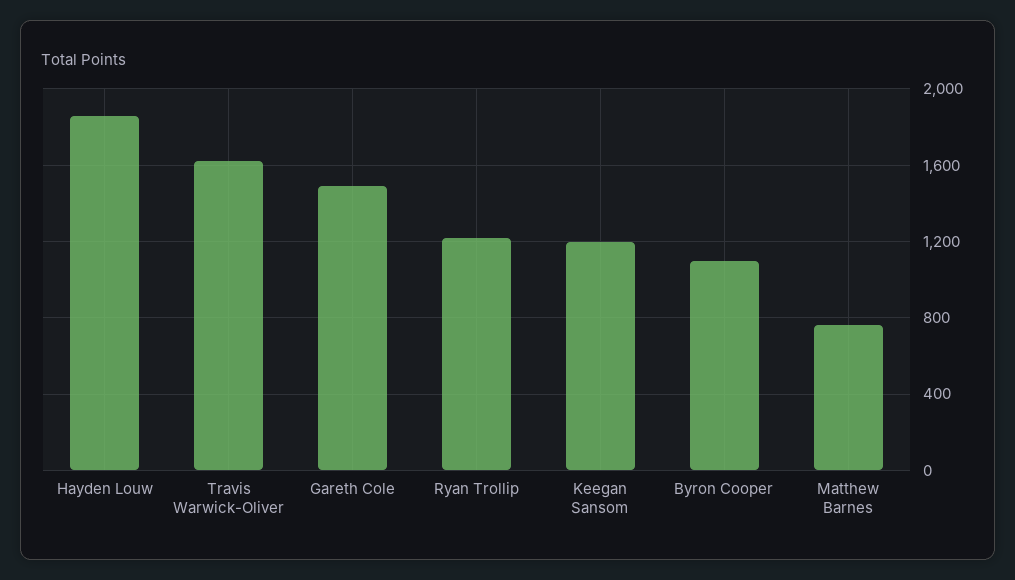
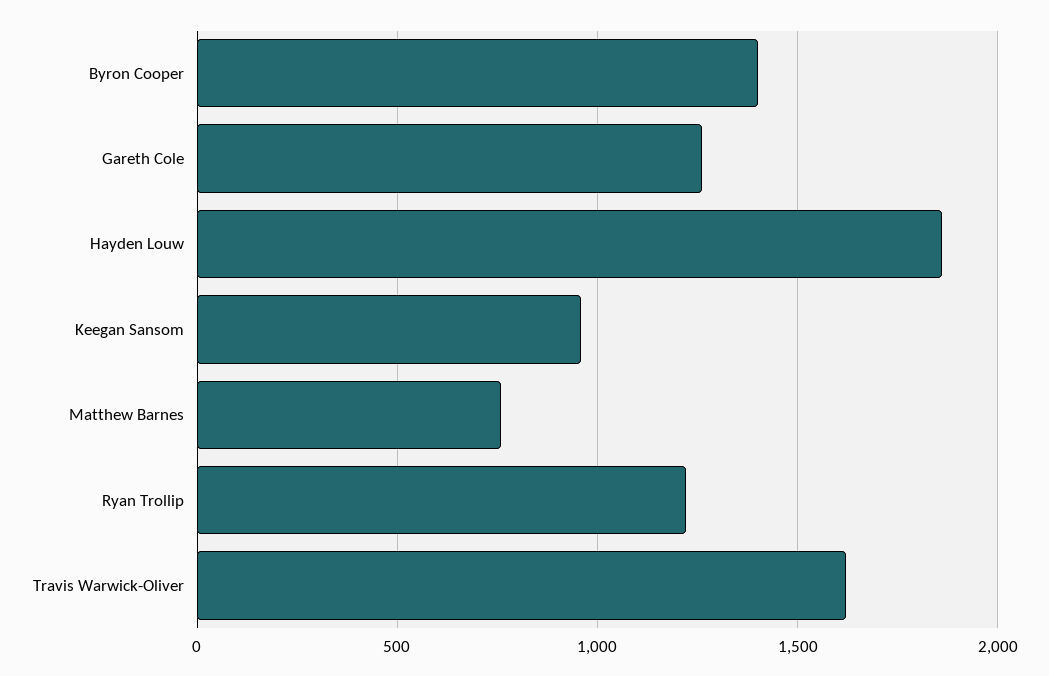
Gareth Cole: 1500 -> 1250
Keegan Sansom: 1200 -> 950
Byron Cooper: 1100 -> 1400

